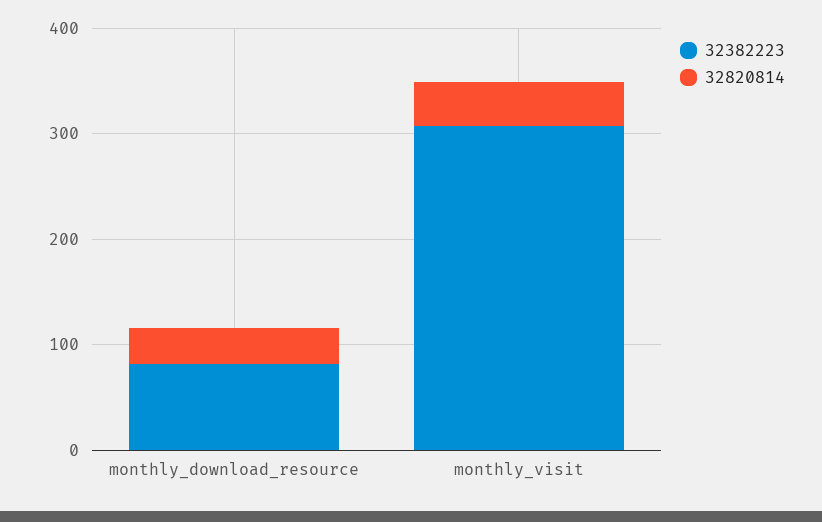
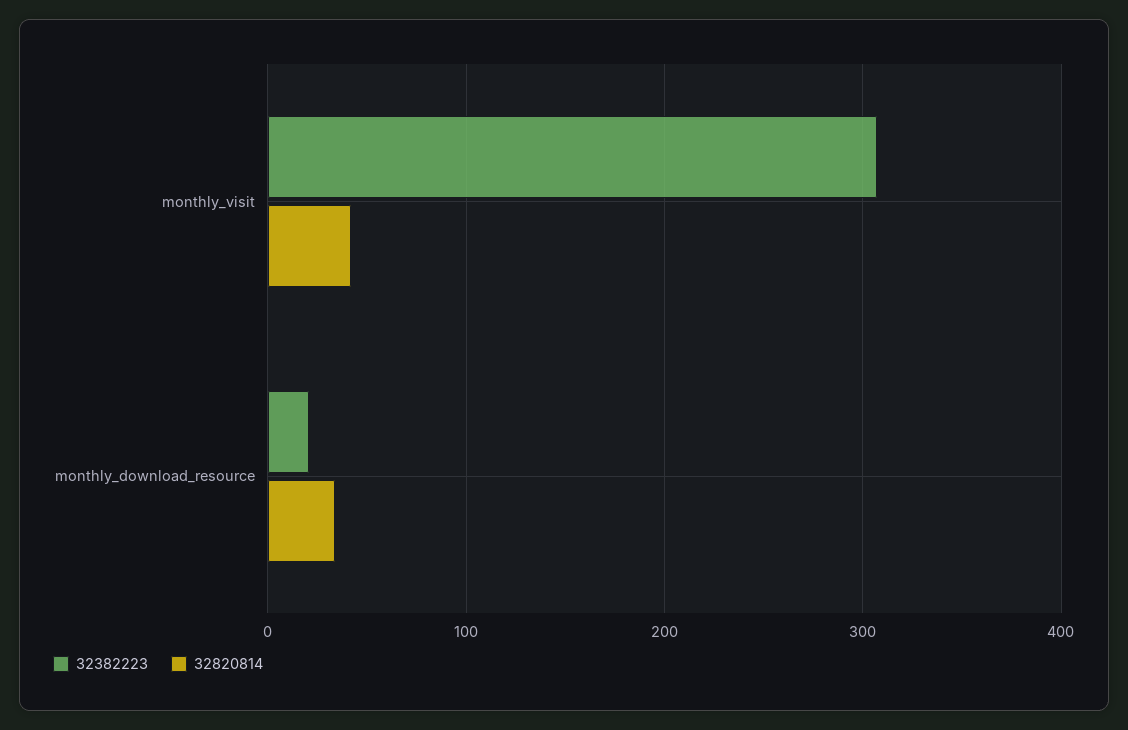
32382223, monthly_download_resource: 80 -> 20

